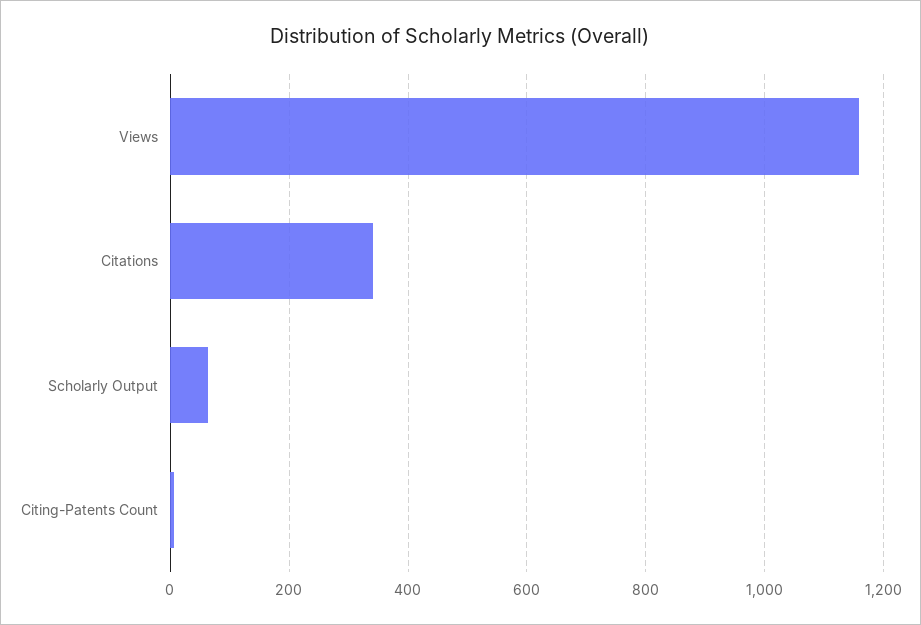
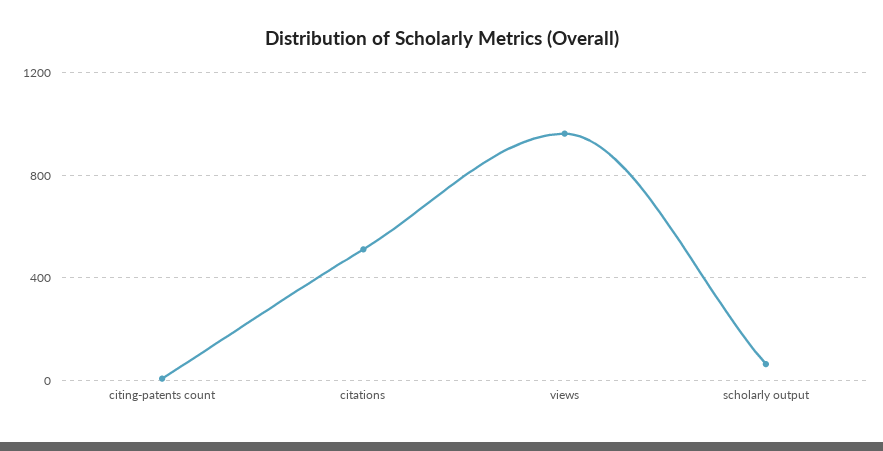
Views: 1160 -> 950
Citations: 340 -> 500

